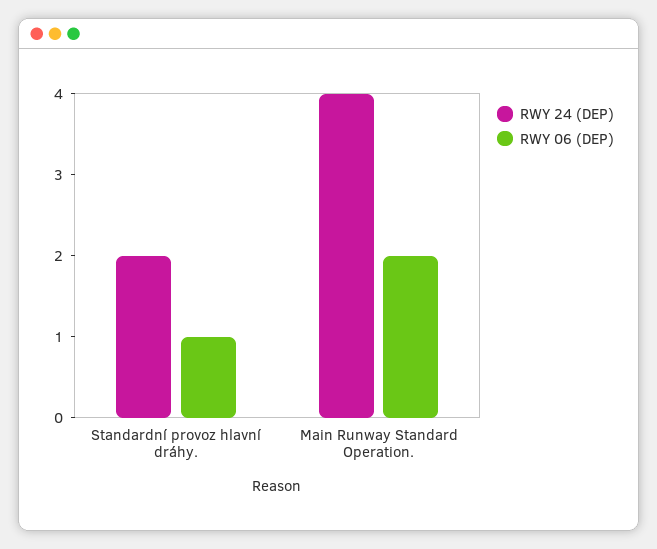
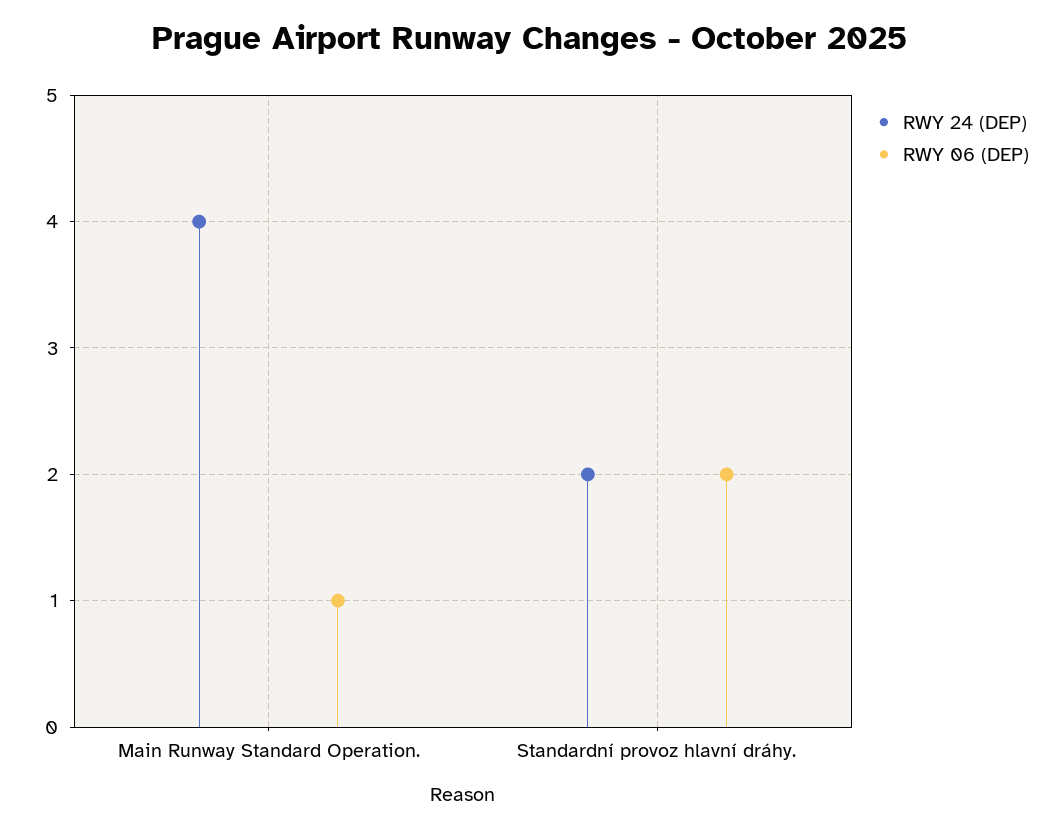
RWY 06 (DEP), Standardní provoz hlavní dráhy.: 1 -> 2
RWY 06 (DEP), Main Runway Standard Operation.: 2 -> 1

